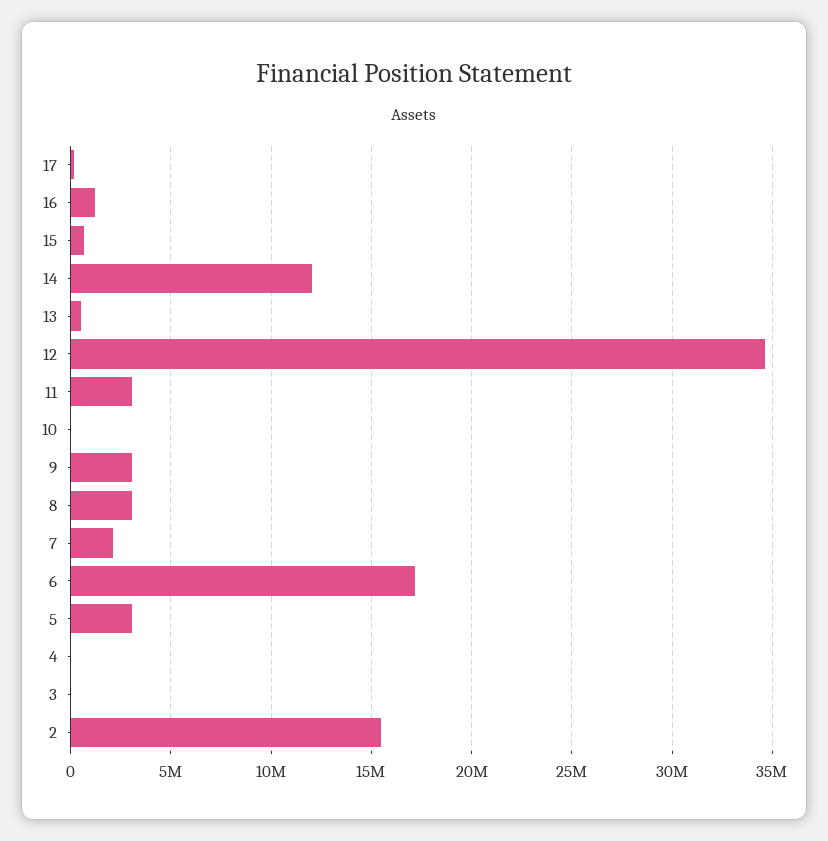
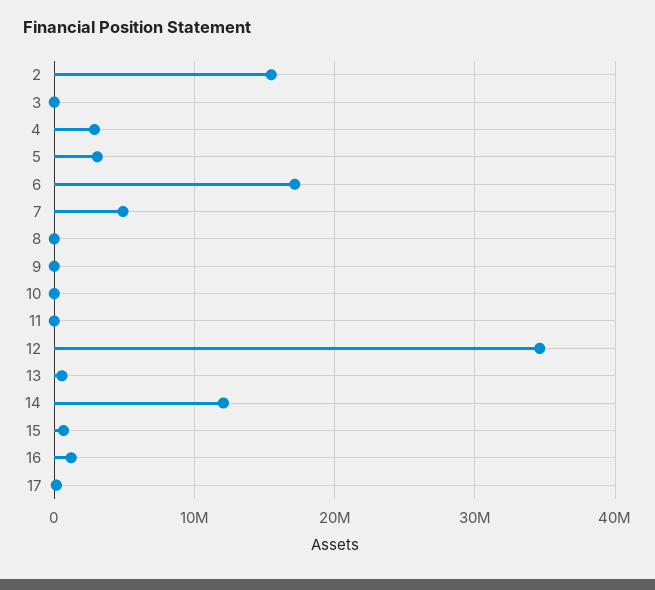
11: 3000000 -> 0
9: 3000000 -> 0
8: 3000000 -> 0
7: 2000000 -> 5000000
4: 0 -> 3000000

